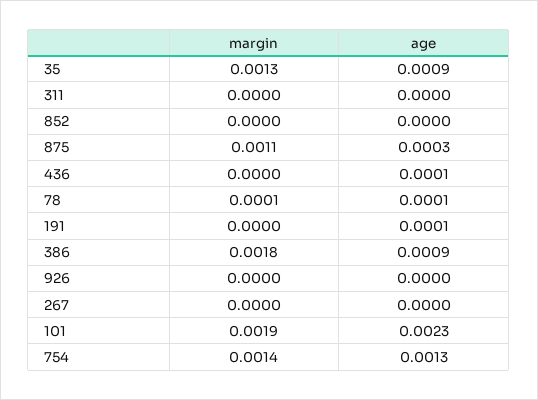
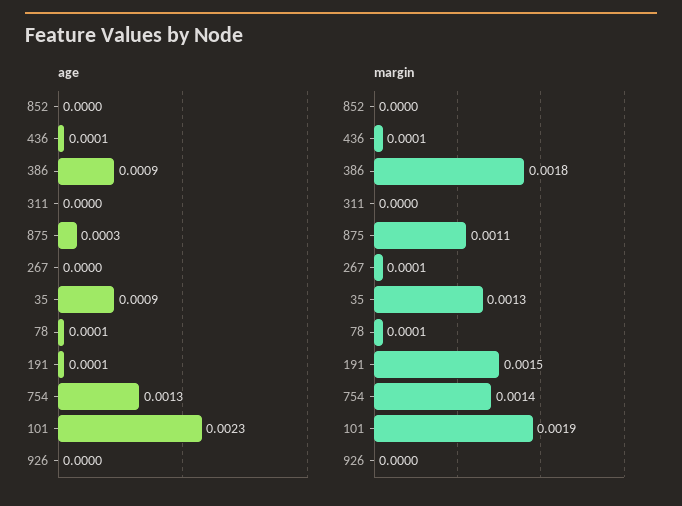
margin, 436: 0 -> 0.0001
margin, 191: 0 -> 0.0015
margin, 267: 0 -> 0.0001

